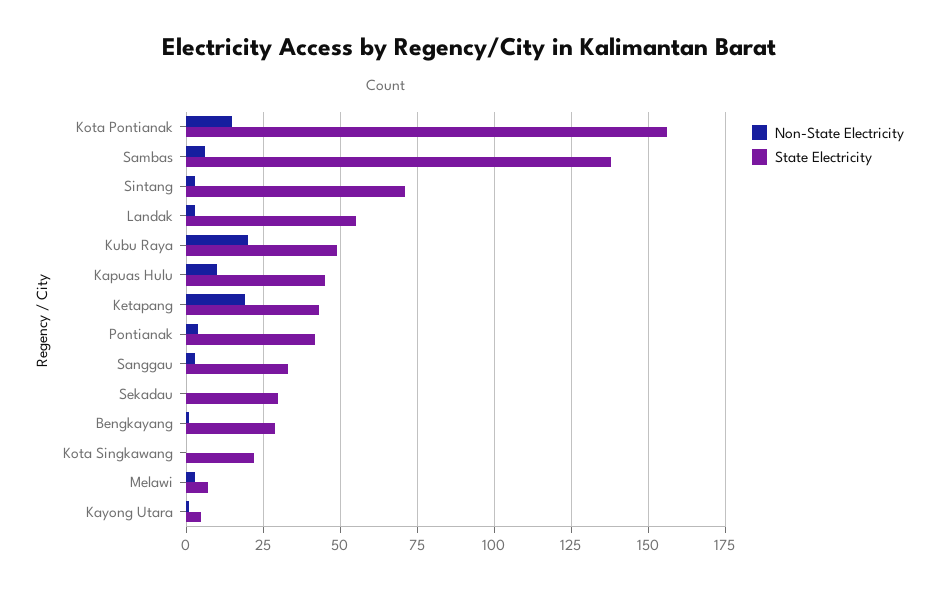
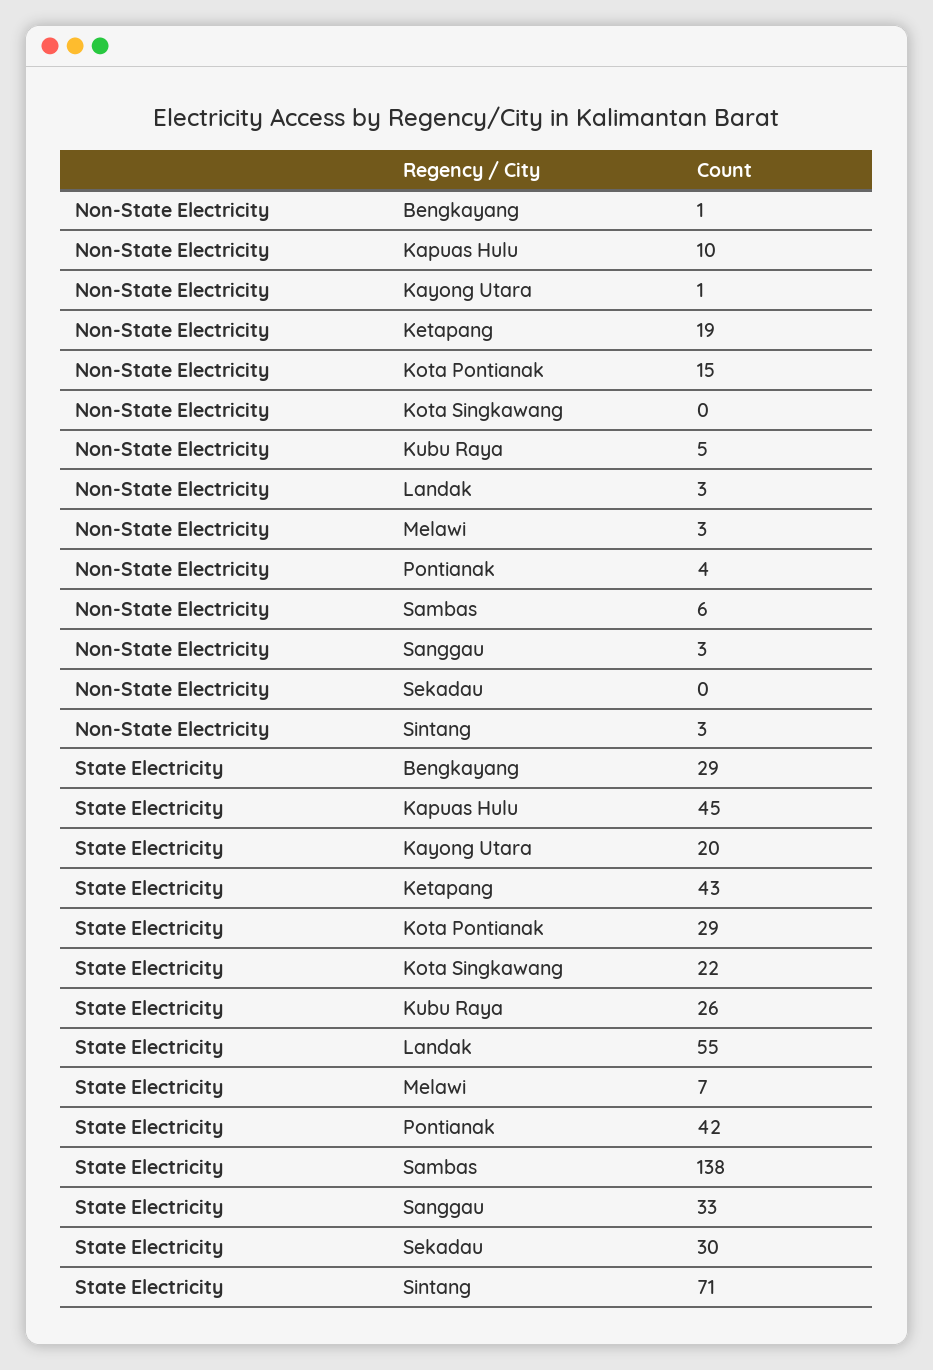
State Electricity, Kota Pontianak: 155 -> 29
Non-State Electricity, Kubu Raya: 20 -> 5
State Electricity, Kubu Raya: 50 -> 26
State Electricity, Kayong Utara: 5 -> 20

